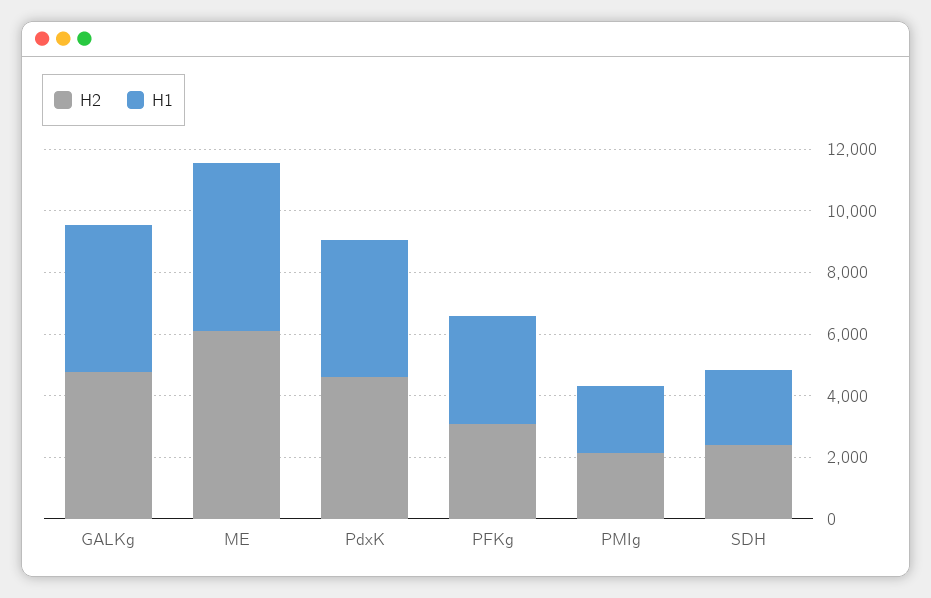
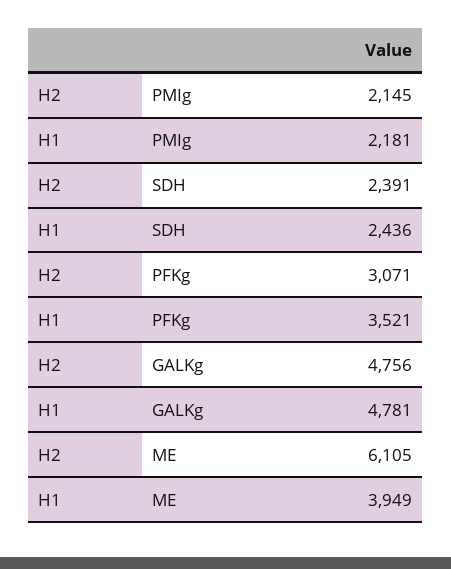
H1, ME: 5500 -> 3949
H2, PdxK: 4500 -> none
H1, PdxK: 4500 -> none

